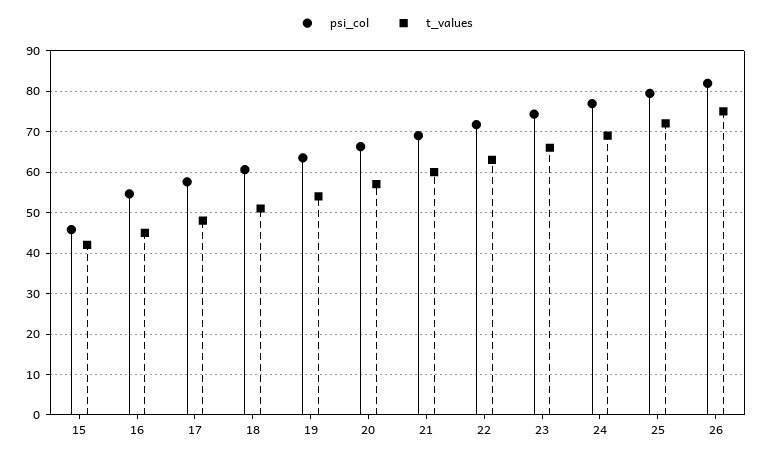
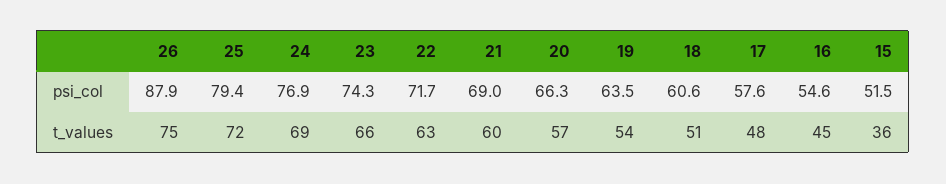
psi_col, 15: 46 -> 51.5
t_values, 15: 42 -> 36
psi_col, 26: 82 -> 87.9

